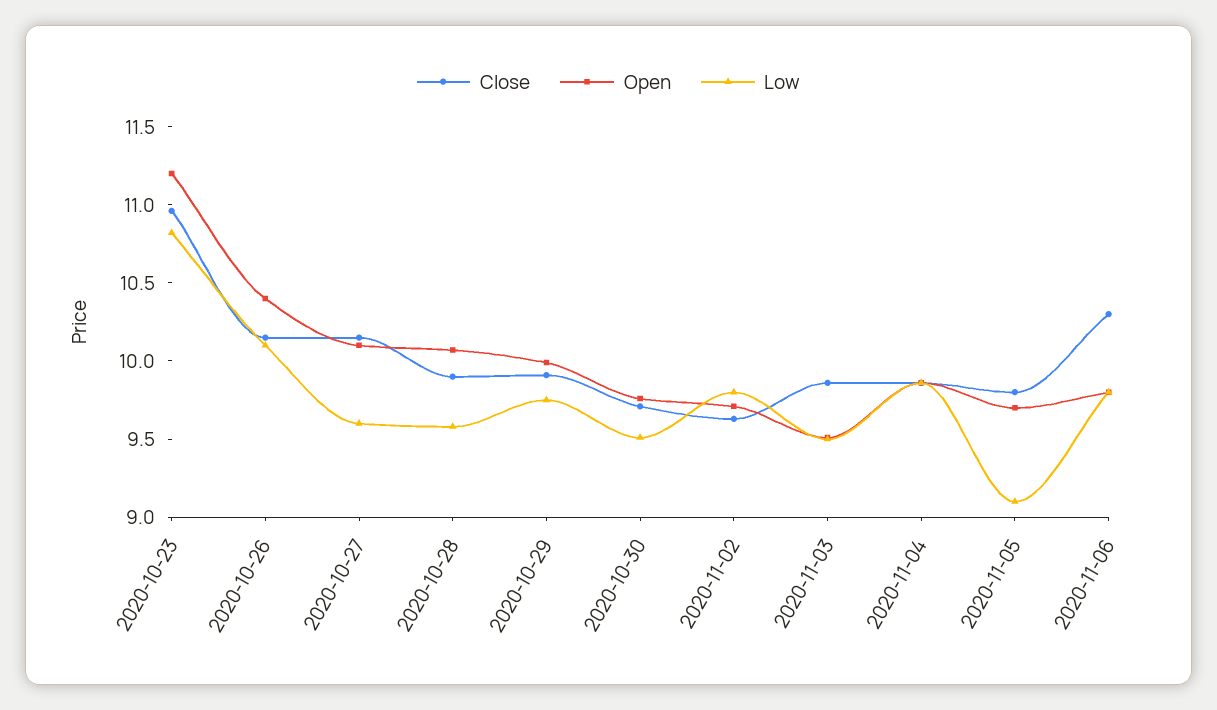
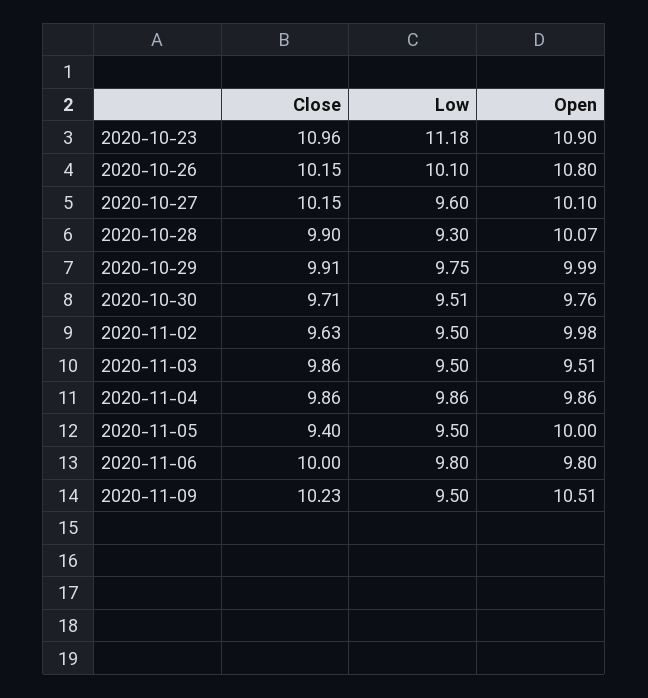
Open, 2020-10-23: 11.2 -> 10.9
Low, 2020-10-23: 10.8 -> 11.18
Open, 2020-10-26: 10.4 -> 10.8
Low, 2020-10-28: 9.6 -> 9.3
Open, 2020-11-02: 9.7 -> 9.98
Low, 2020-11-02: 9.8 -> 9.5
Close, 2020-11-05: 9.8 -> 9.4
Open, 2020-11-05: 9.7 -> 10
Low, 2020-11-05: 9.1 -> 9.5
Close, 2020-11-06: 10.3 -> 10
Close, 2020-11-09: none -> 10.23
Low, 2020-11-09: none -> 9.5
Open, 2020-11-09: none -> 10.51

